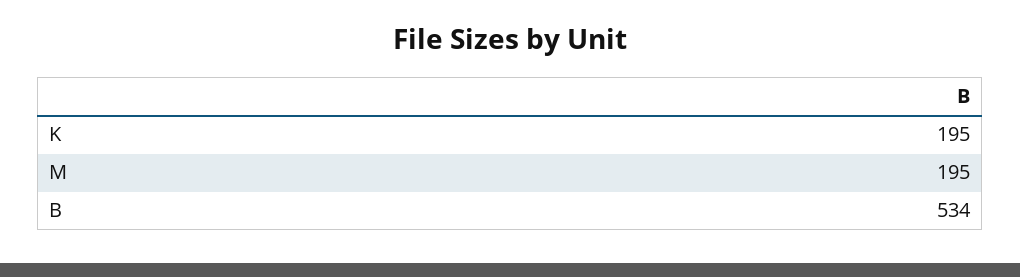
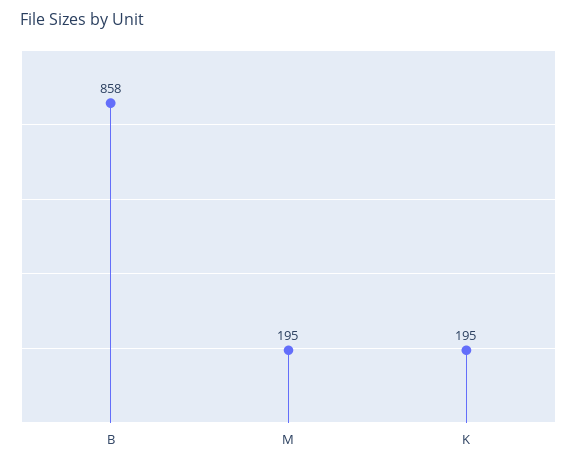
B: 534 -> 858

